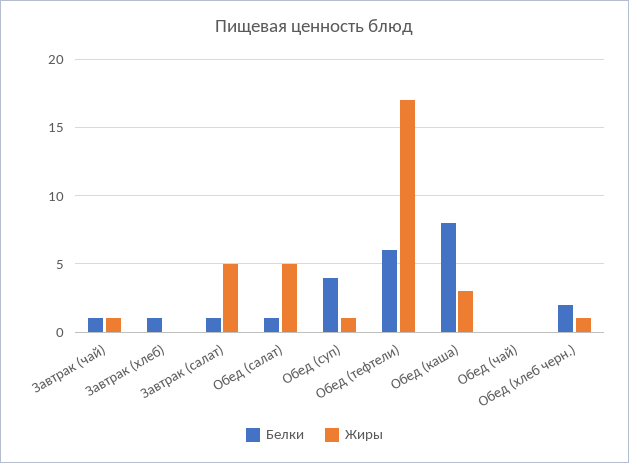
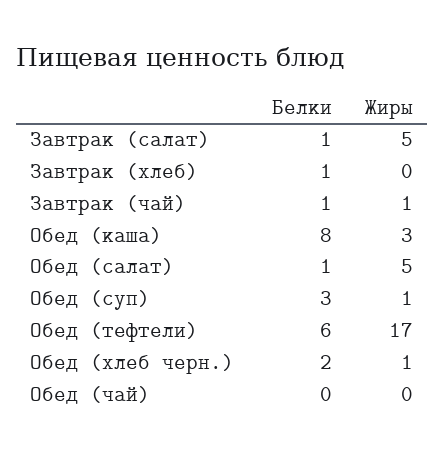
Белки, Обед (суп): 4 -> 3

